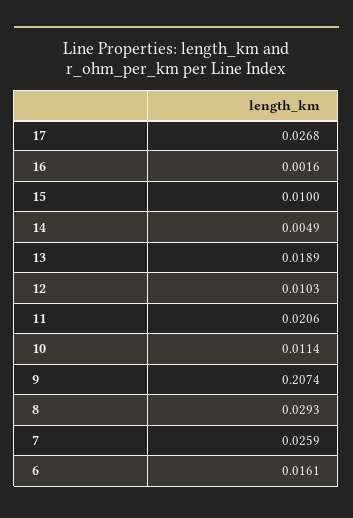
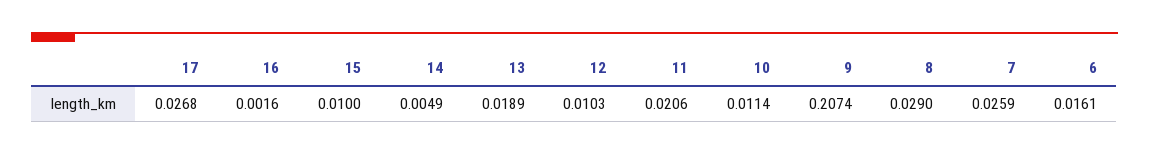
8: 0.0293 -> 0.029

